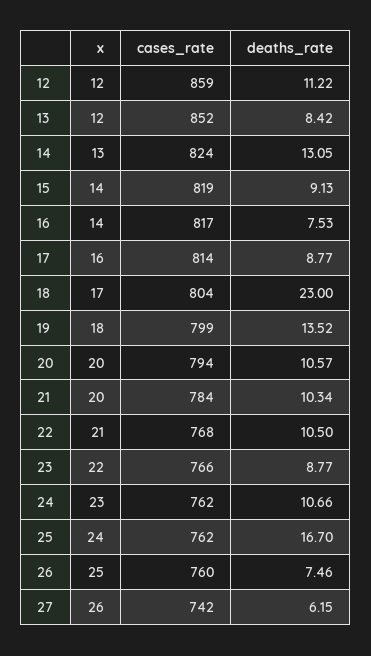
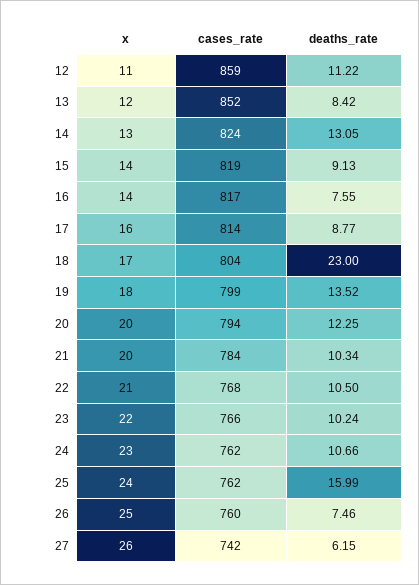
x, 12: 12 -> 11
deaths_rate, 16: 7.53 -> 7.55
deaths_rate, 20: 10.57 -> 12.25
deaths_rate, 23: 8.77 -> 10.24
deaths_rate, 25: 16.7 -> 15.99

